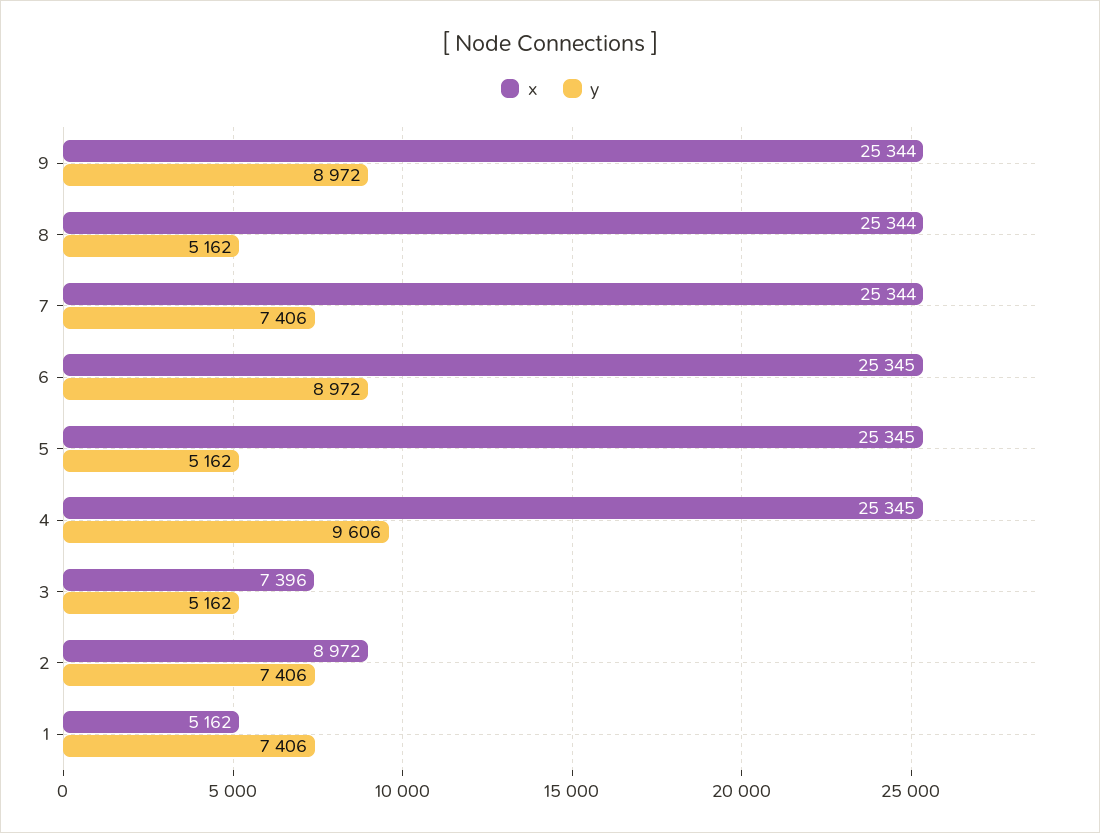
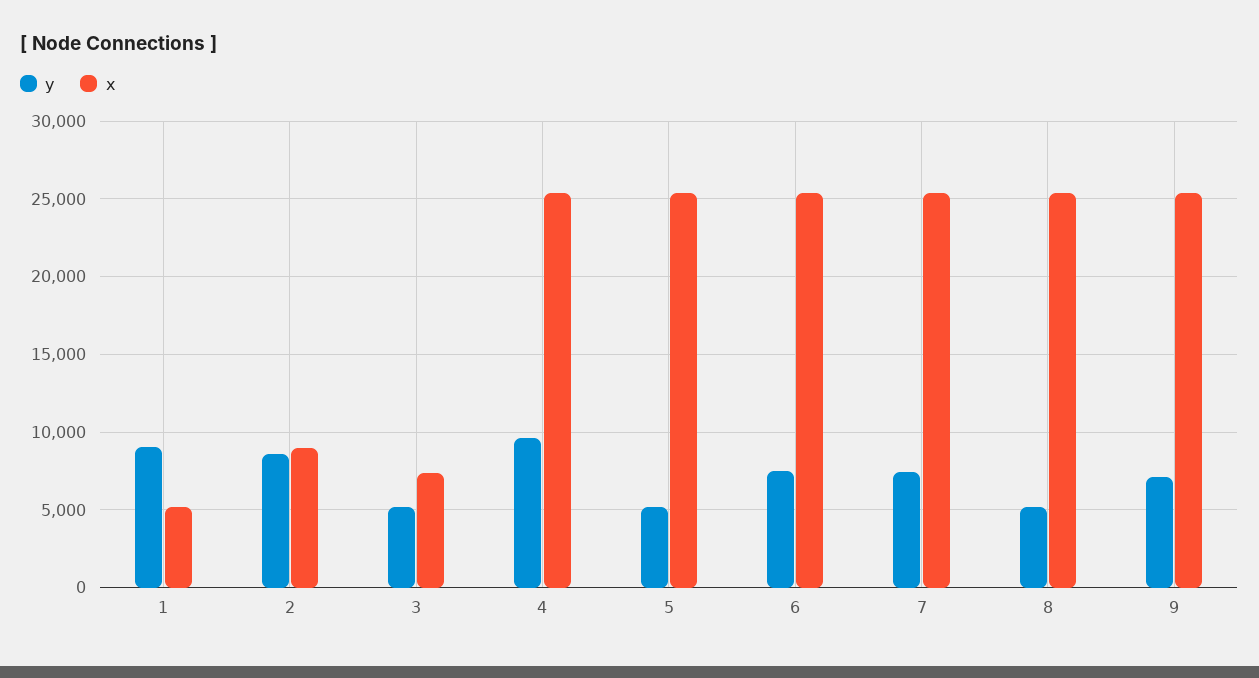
y, 9: 8972 -> 7000
y, 6: 8972 -> 7500
y, 2: 7406 -> 8500
y, 1: 7406 -> 9000

